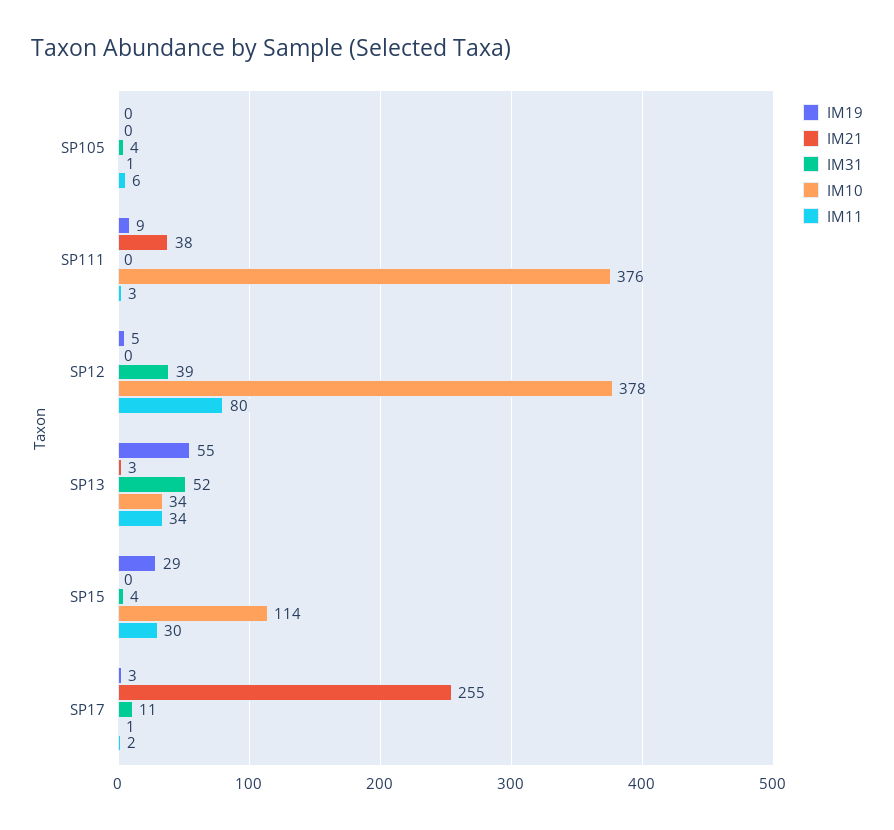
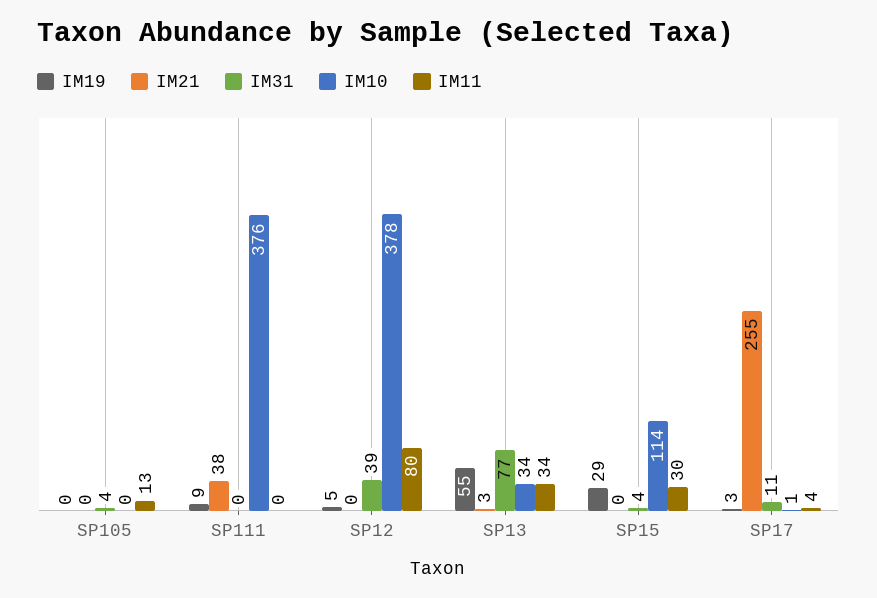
IM10, SP105: 1 -> 0
IM11, SP105: 6 -> 13
IM11, SP111: 3 -> 0
IM31, SP13: 52 -> 77
IM11, SP17: 2 -> 4

